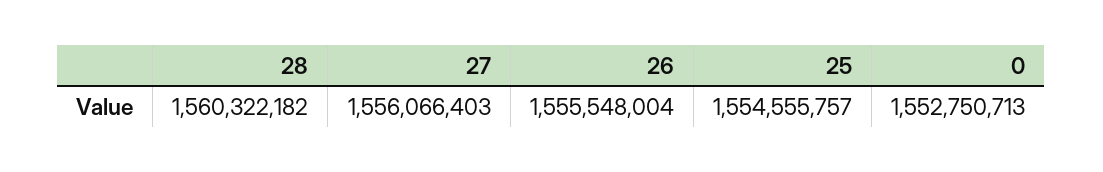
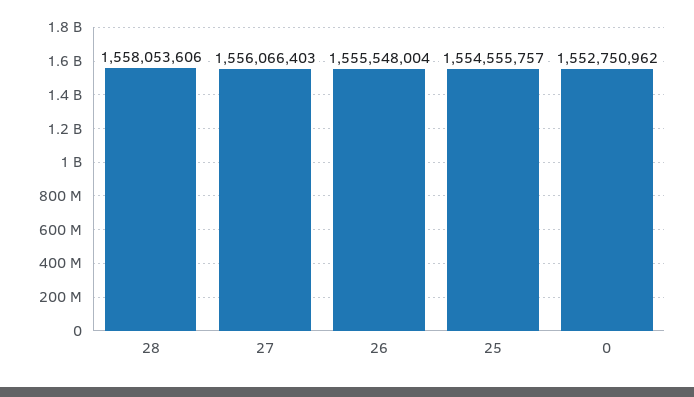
28: 1560322182 -> 1558053606
0: 1552750713 -> 1552750962

